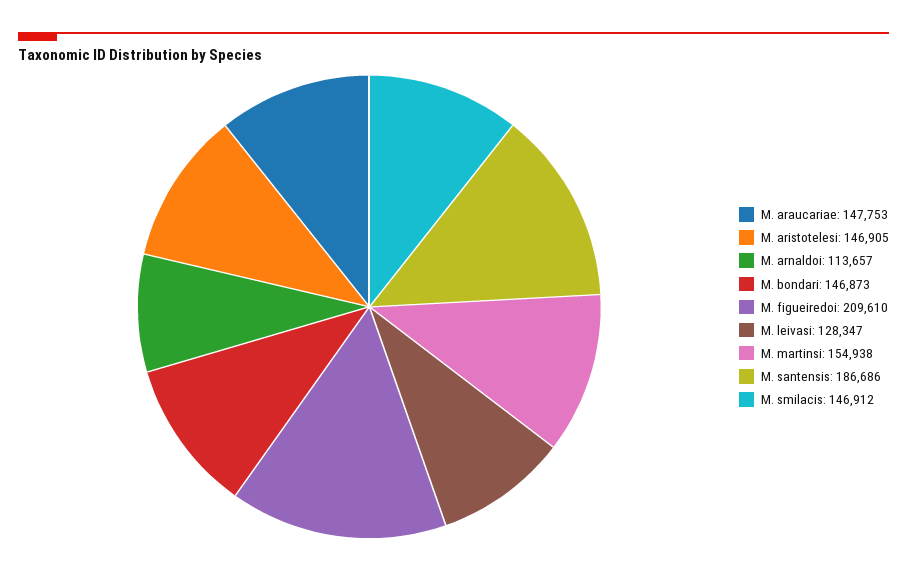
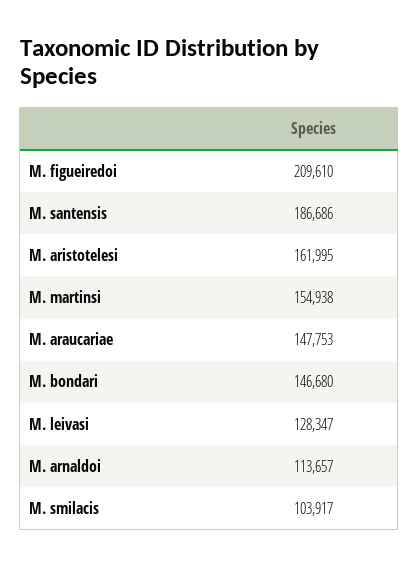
M. aristotelesi: 146905 -> 161995
M. bondari: 146873 -> 146680
M. smilacis: 146912 -> 103917

